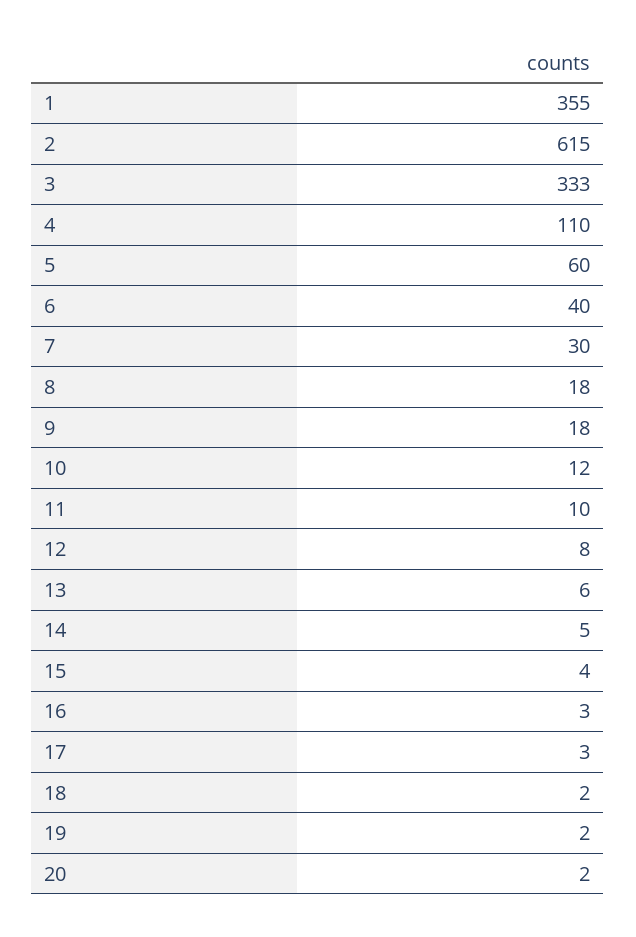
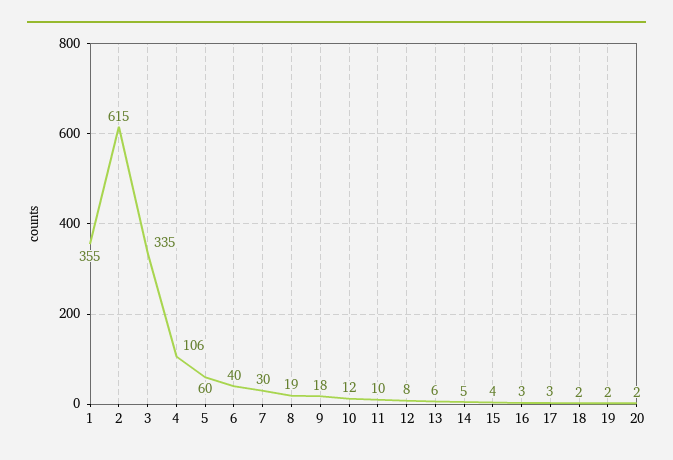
3: 333 -> 335
4: 110 -> 106
8: 18 -> 19

